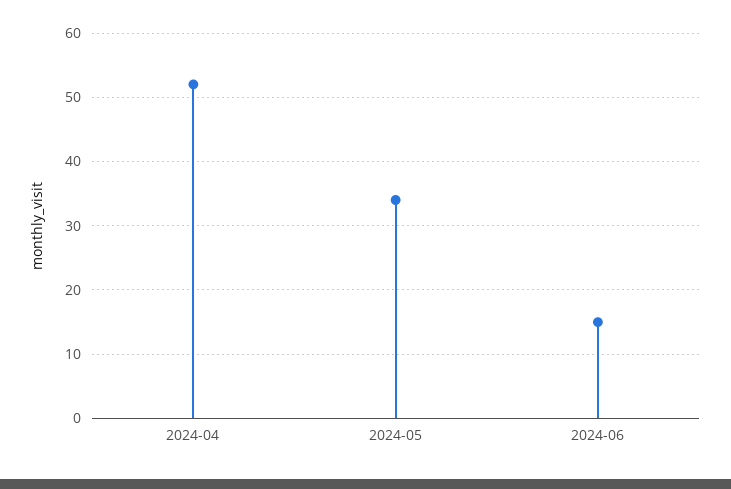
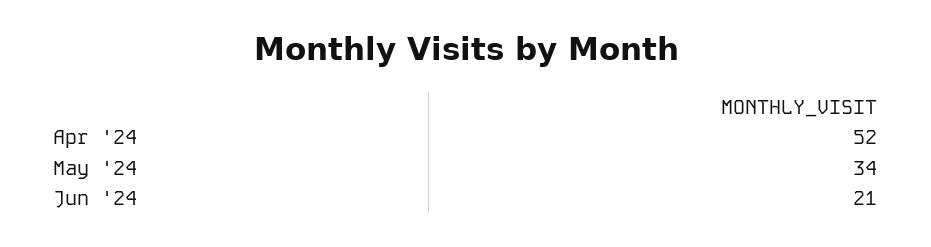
2024-06: 15 -> 21

